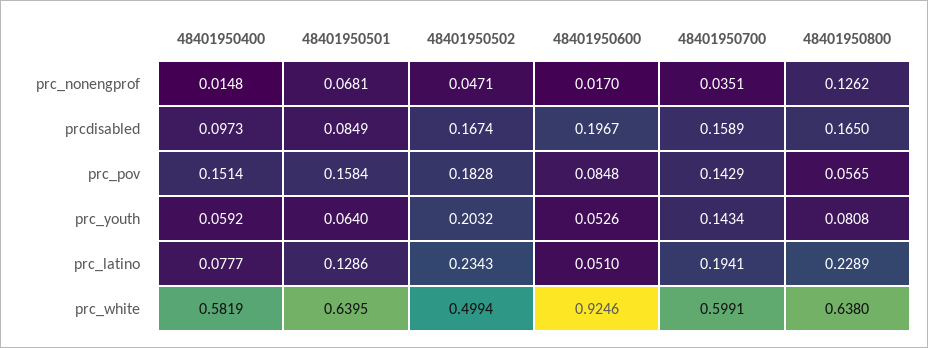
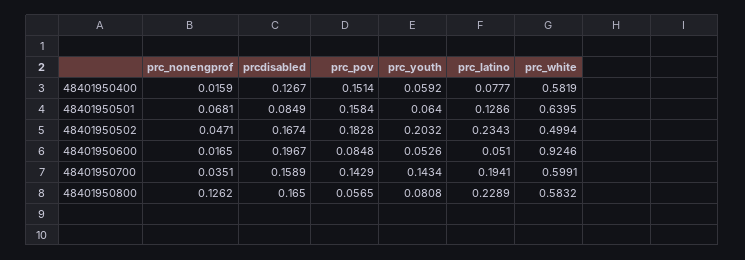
48401950400, prc_nonengprof: 0.0148 -> 0.0159
48401950600, prc_nonengprof: 0.017 -> 0.0165
48401950400, prcdisabled: 0.0973 -> 0.1267
48401950800, prc_white: 0.638 -> 0.5832

